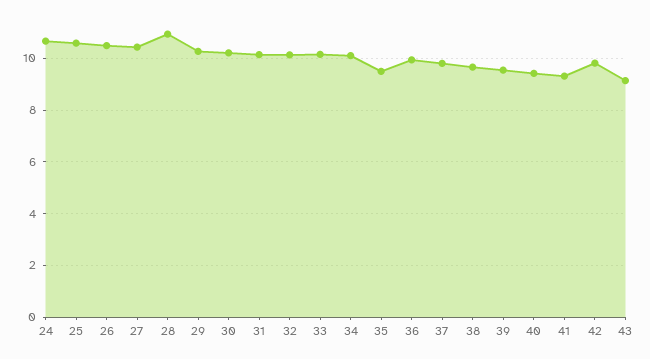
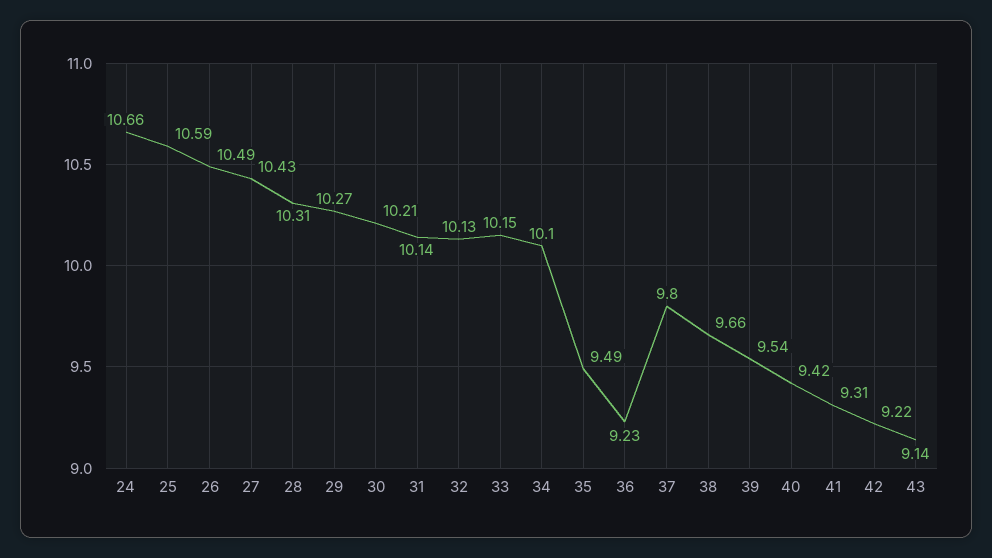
28: 11 -> 10.31
36: 10 -> 9.23
42: 9.75 -> 9.22

